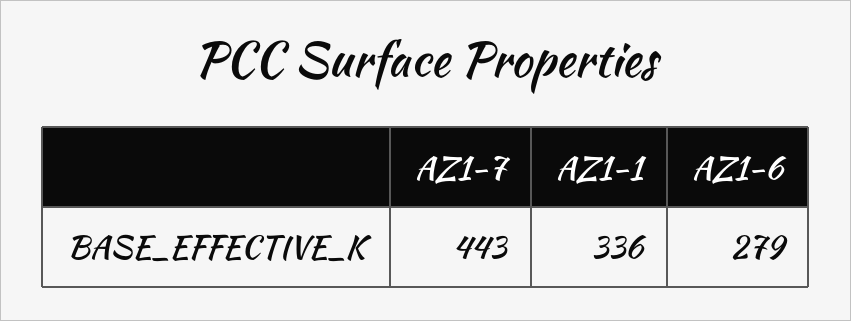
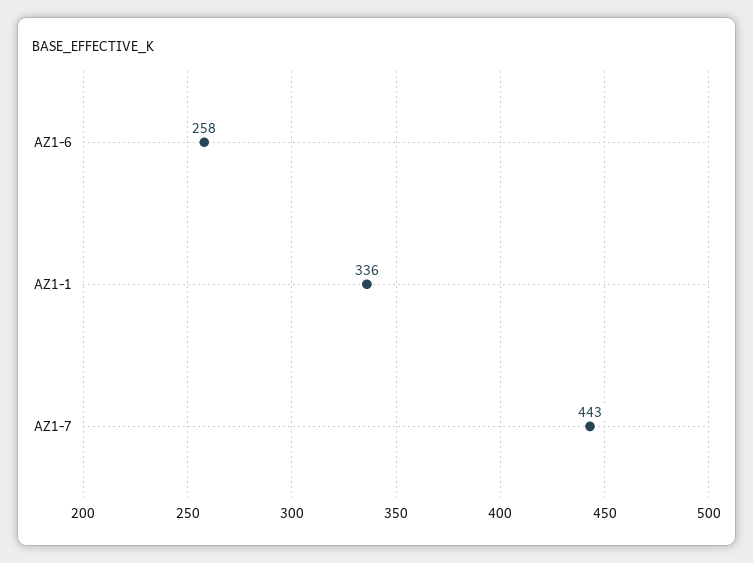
AZ1-6: 279 -> 258

